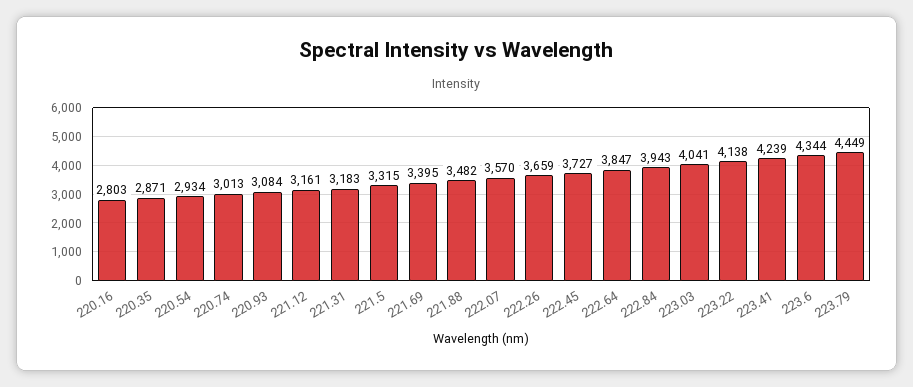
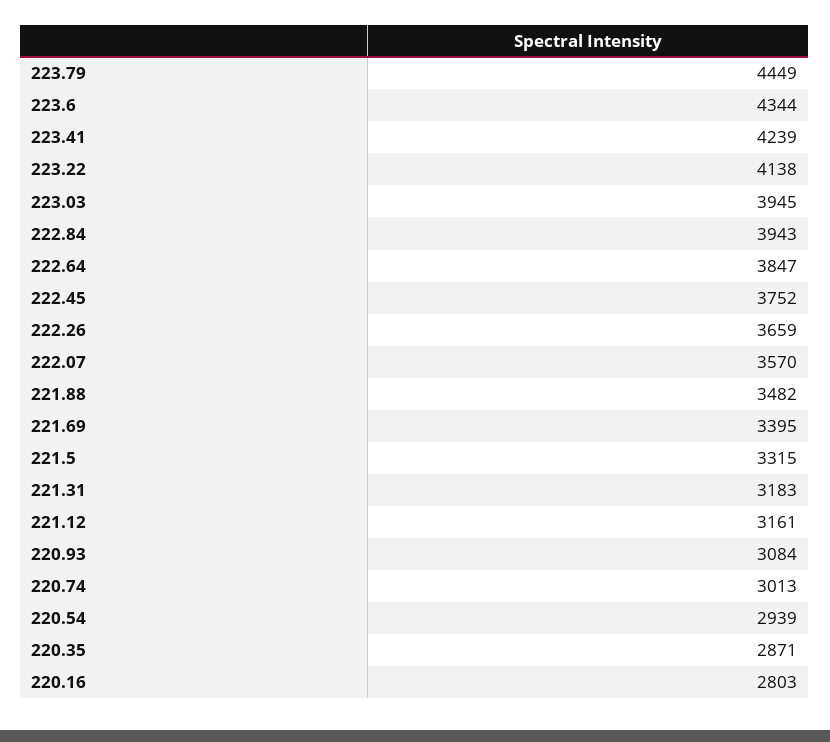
220.54: 2934 -> 2939
222.45: 3727 -> 3752
223.03: 4041 -> 3945

